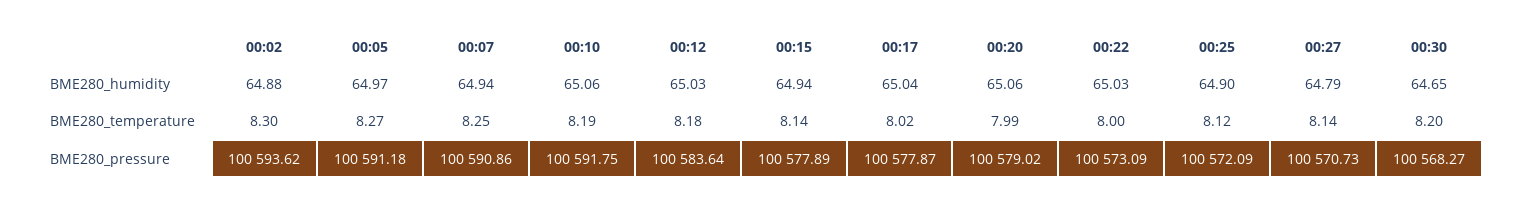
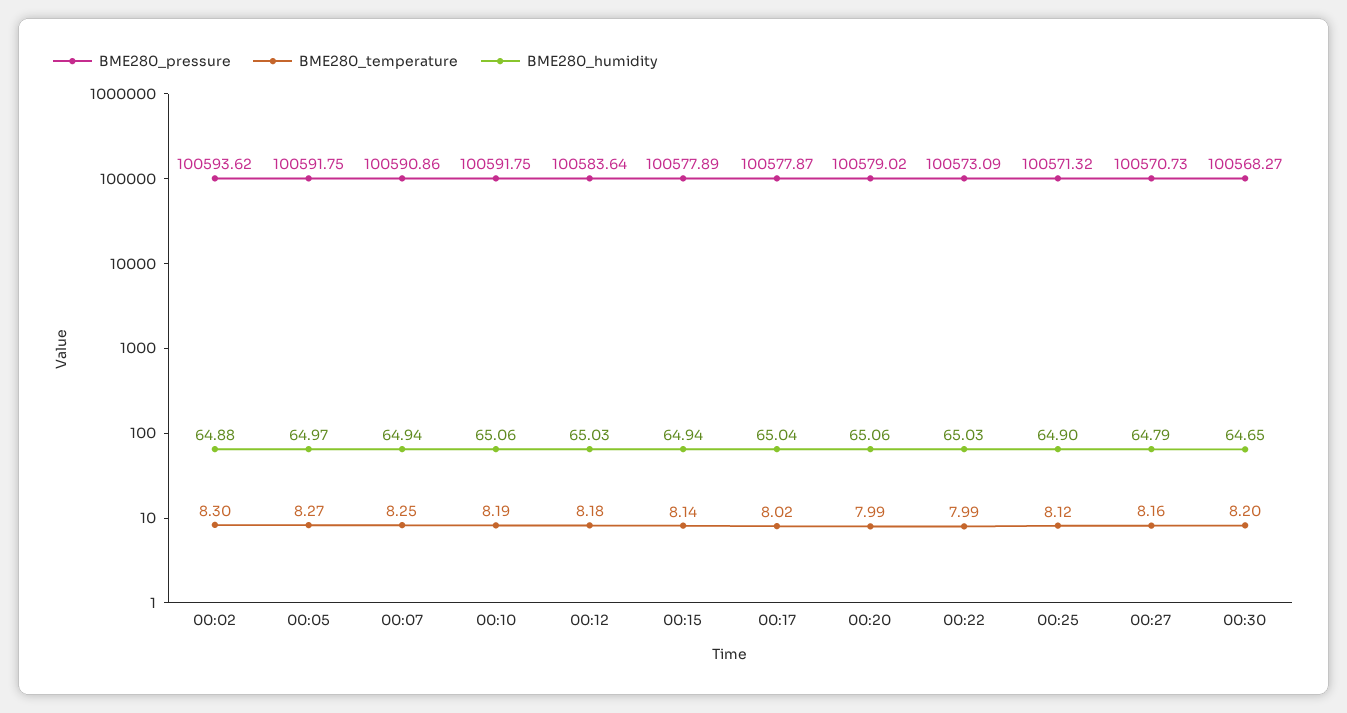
BME280_temperature, 00:22: 8 -> 7.99
BME280_temperature, 00:27: 8.14 -> 8.16
BME280_pressure, 00:05: 100591.18 -> 100591.75
BME280_pressure, 00:25: 100572.09 -> 100571.32

